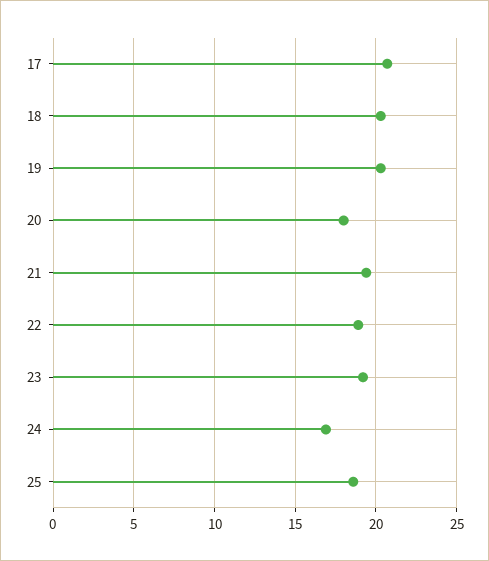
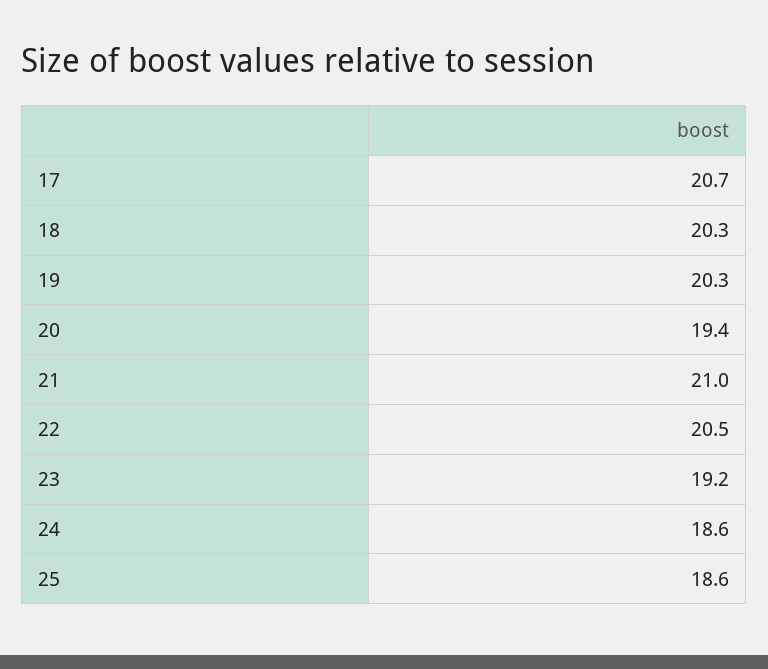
20: 18 -> 19.4
21: 19.5 -> 21
22: 19 -> 20.5
24: 17 -> 18.6

